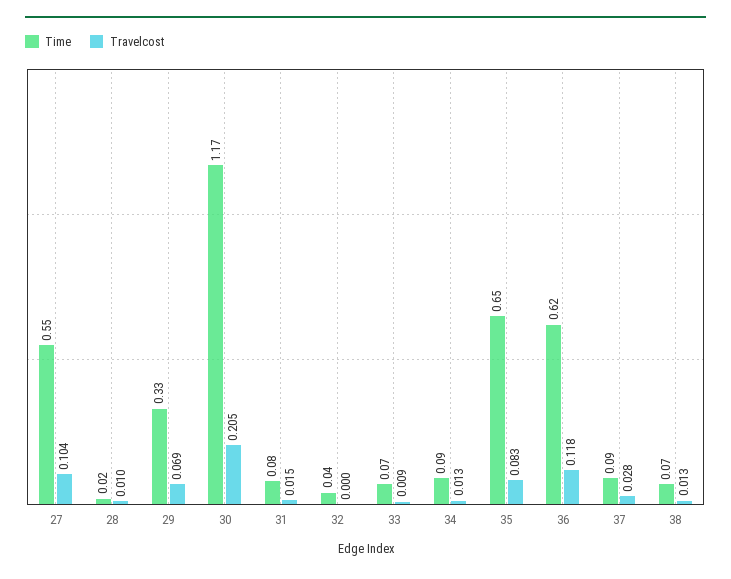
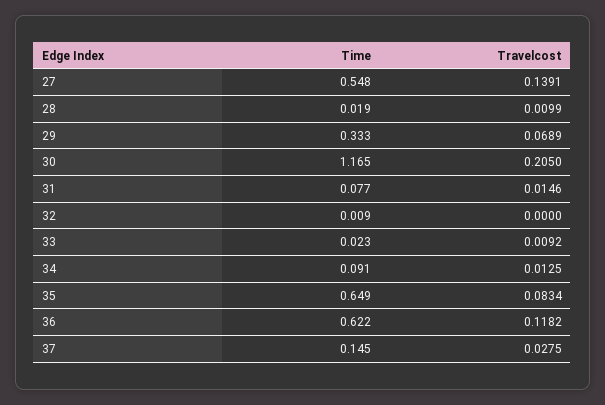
Travelcost, 27: 0.104 -> 0.1391
Time, 32: 0.04 -> 0.009
Time, 33: 0.07 -> 0.023
Time, 37: 0.09 -> 0.145
Time, 38: 0.07 -> none
Travelcost, 38: 0.013 -> none

